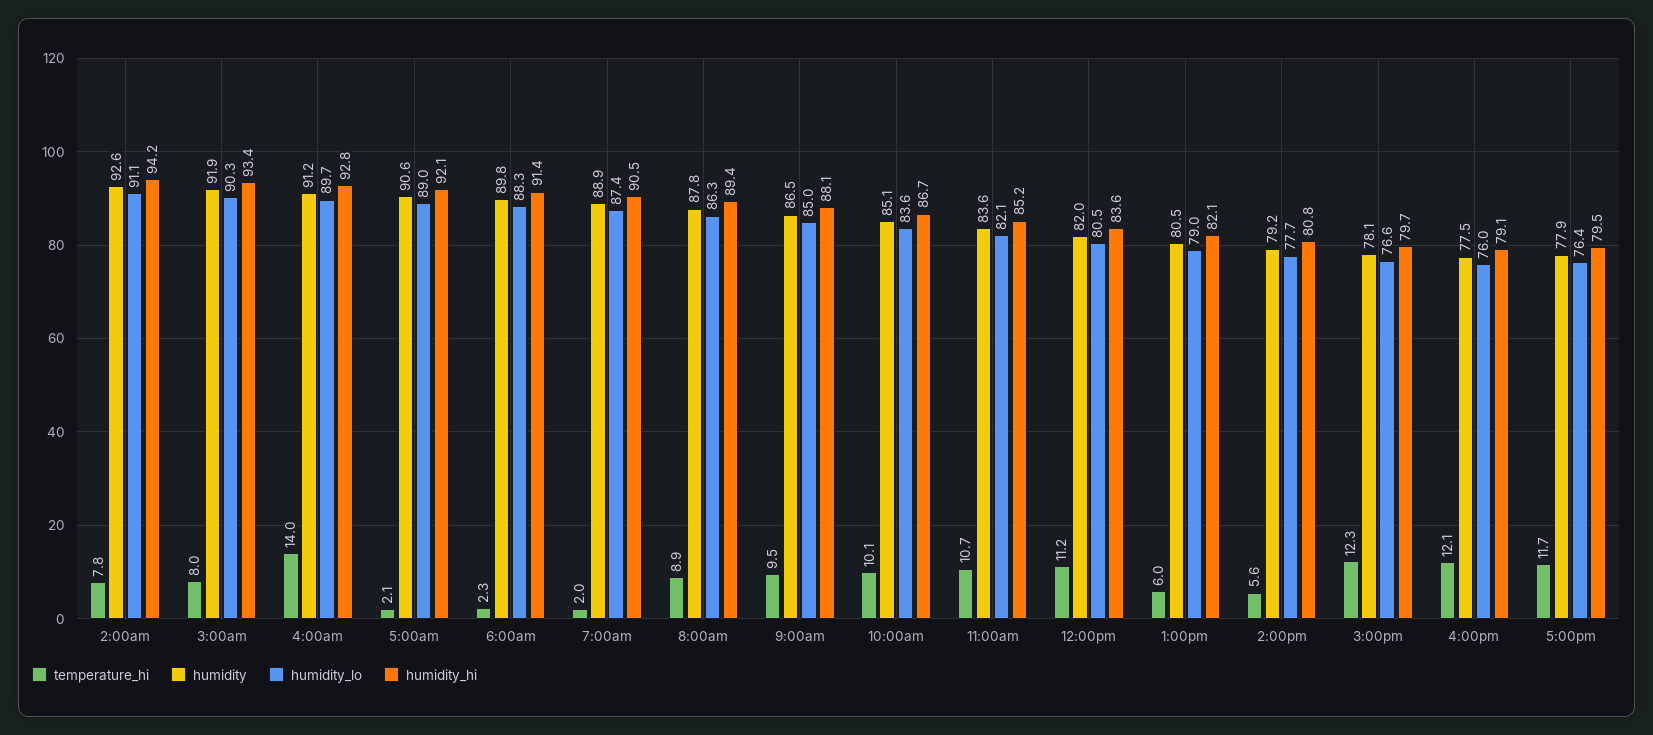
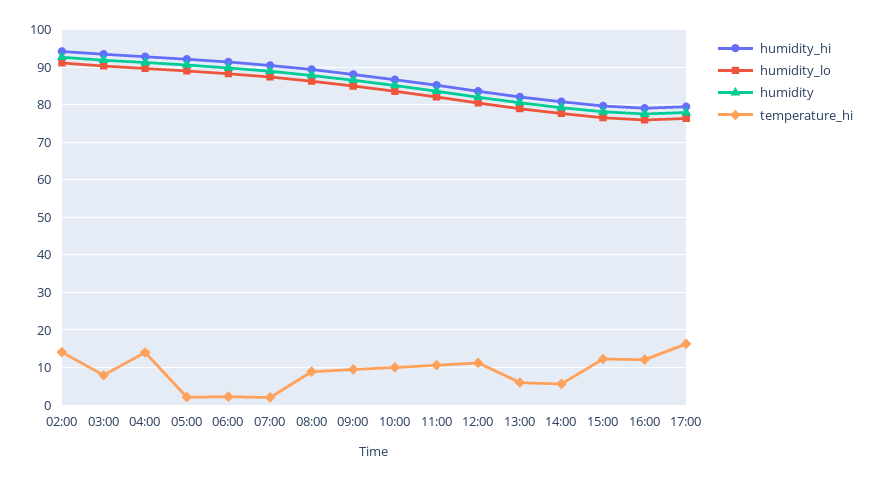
temperature_hi, 2:00am: 7.8 -> 14
temperature_hi, 5:00pm: 11.7 -> 16

